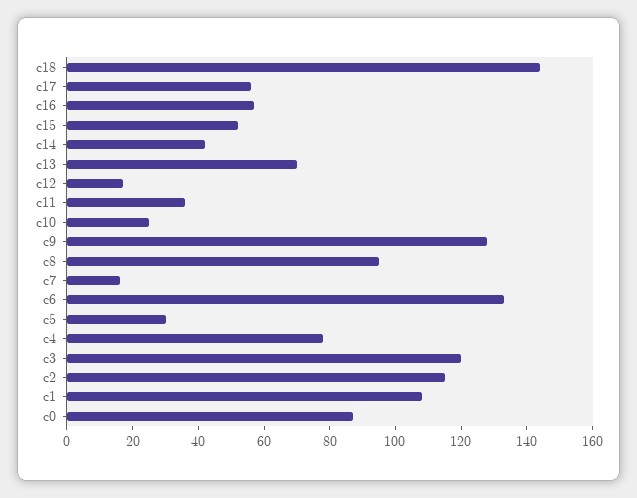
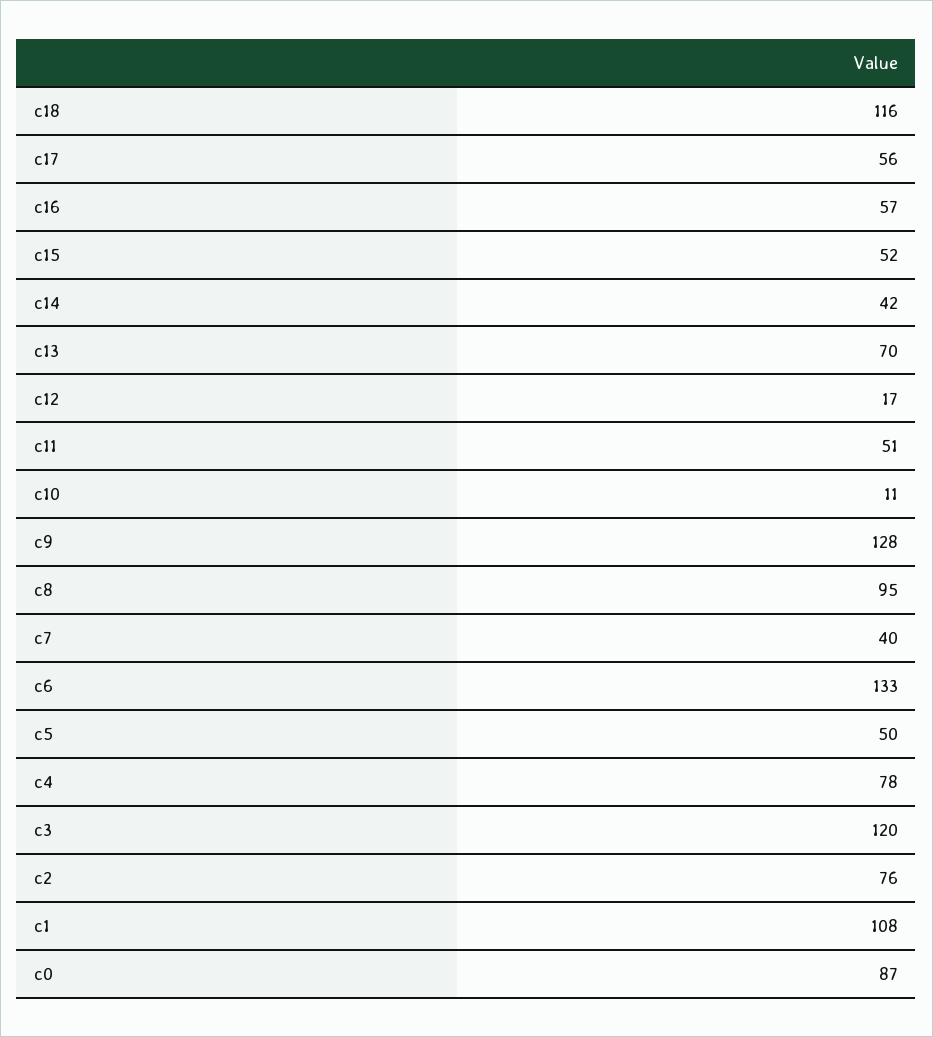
c18: 145 -> 116
c11: 35 -> 51
c10: 25 -> 11
c7: 15 -> 40
c5: 30 -> 50
c2: 115 -> 76

